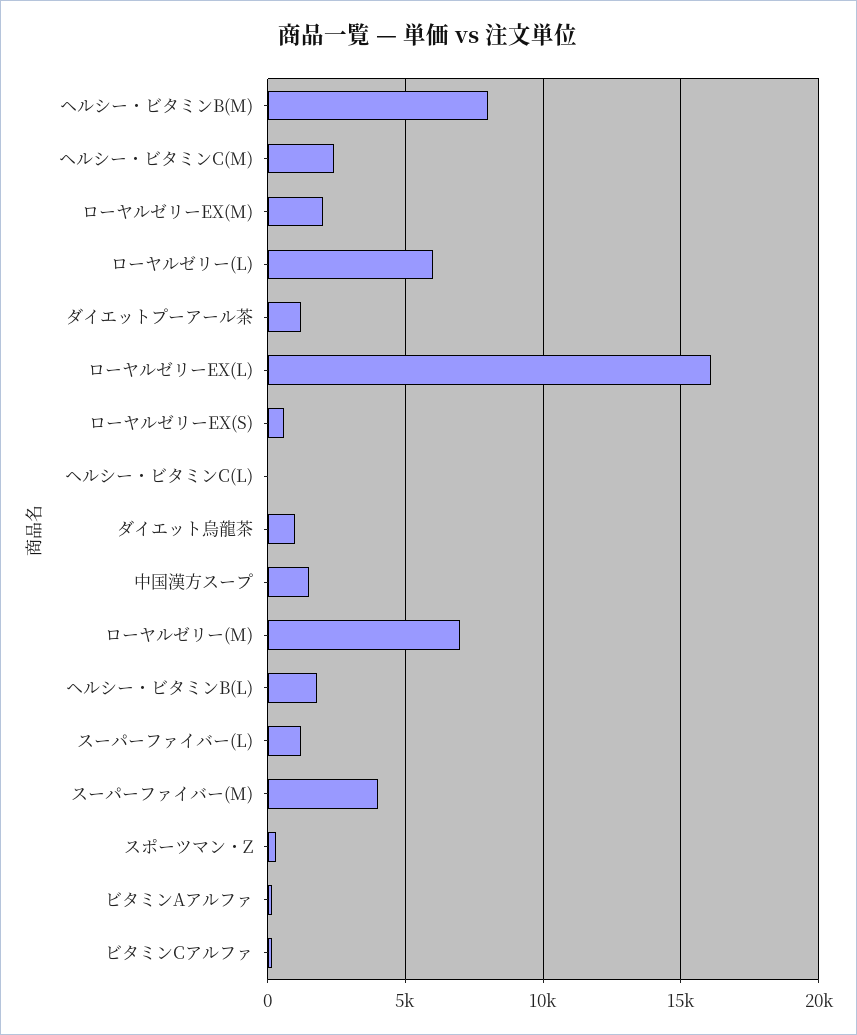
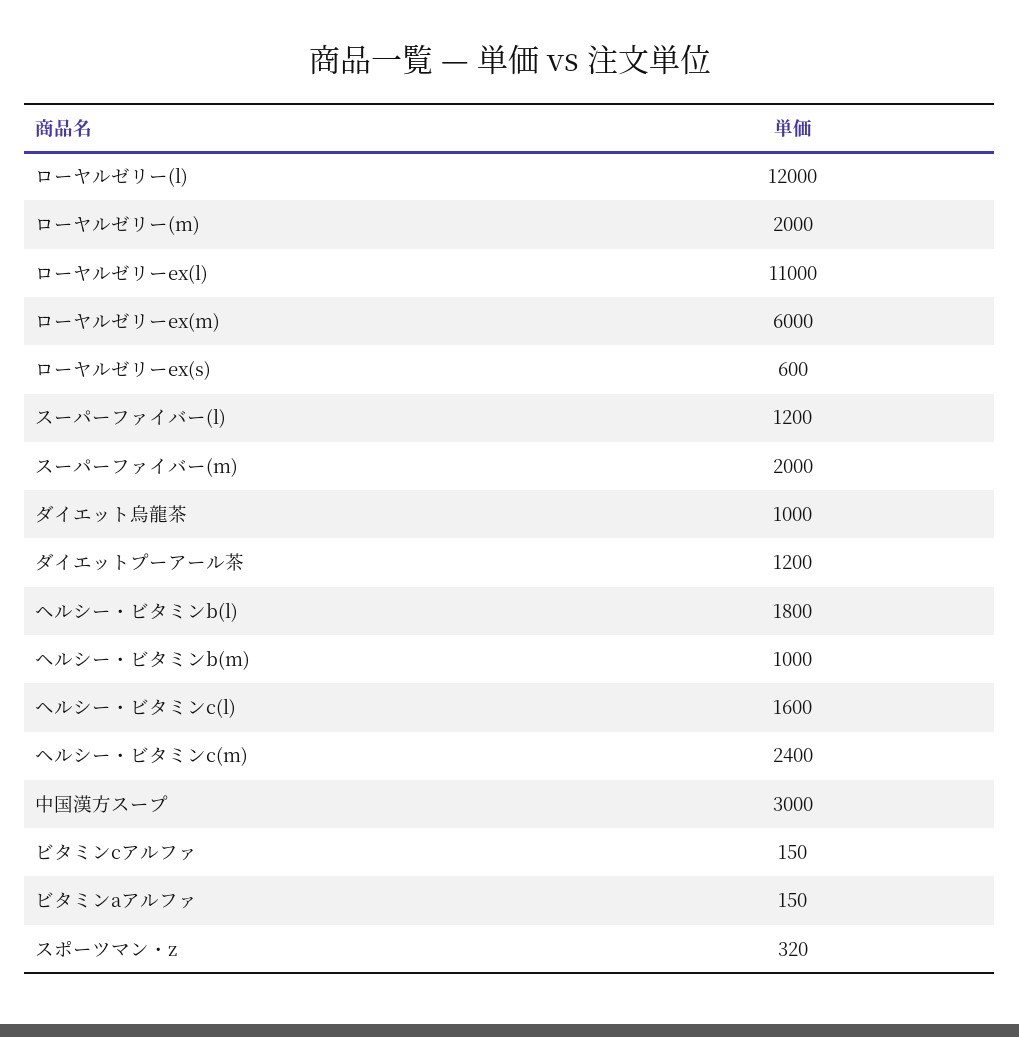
ヘルシー・ビタミンB(M): 8000 -> 1000
ローヤルゼリーEX(M): 2000 -> 6000
ローヤルゼリー(L): 6000 -> 12000
ローヤルゼリーEX(L): 16000 -> 11000
ヘルシー・ビタミンC(L): 0 -> 1600
中国漢方スープ: 1500 -> 3000
ローヤルゼリー(M): 7000 -> 2000
スーパーファイバー(M): 4000 -> 2000

